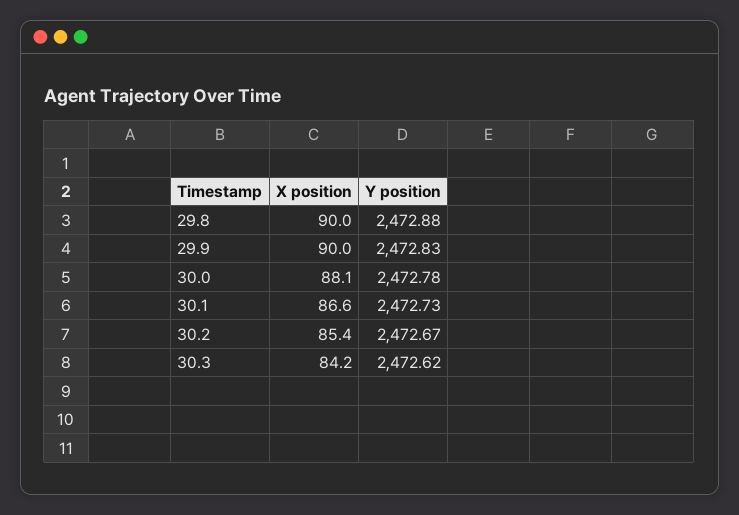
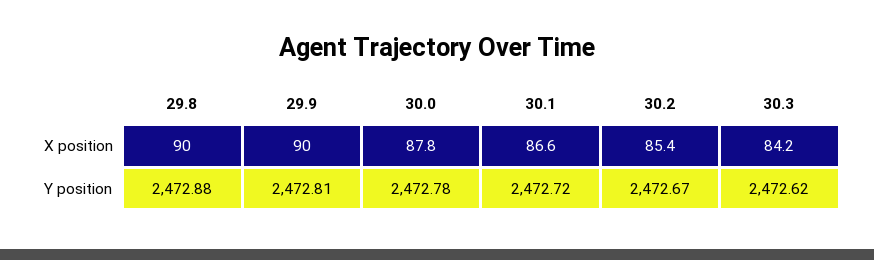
Y position, 29.9: 2472.83 -> 2472.81
X position, 30.0: 88.1 -> 87.8
Y position, 30.1: 2472.73 -> 2472.72

